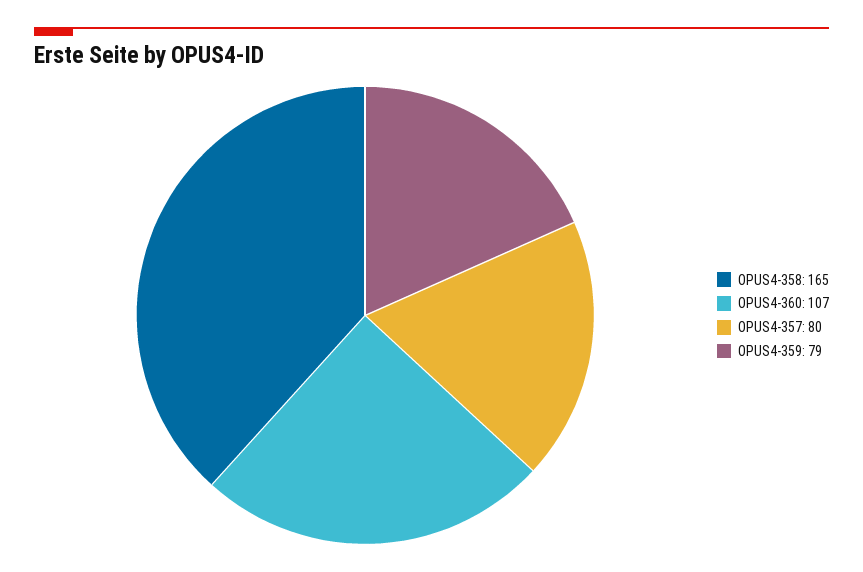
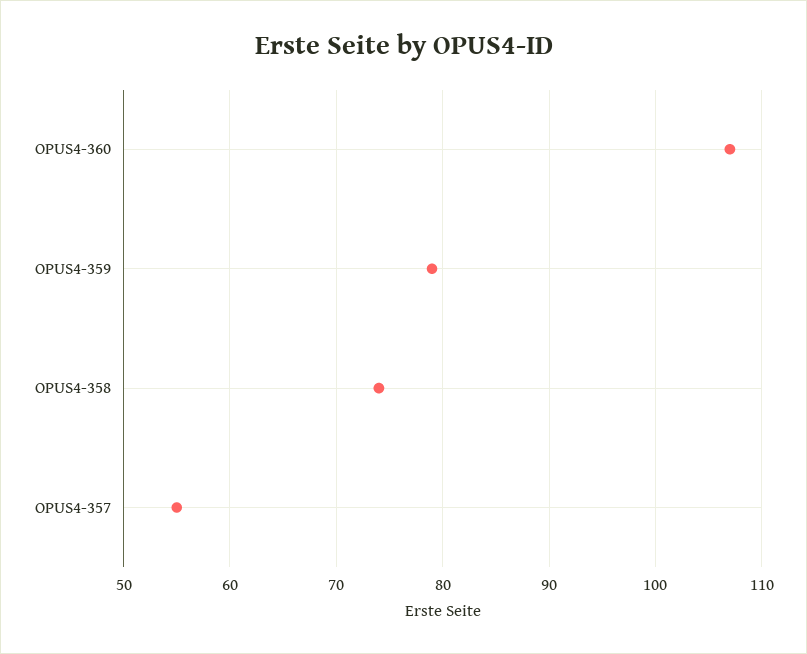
OPUS4-358: 165 -> 74
OPUS4-357: 80 -> 55

